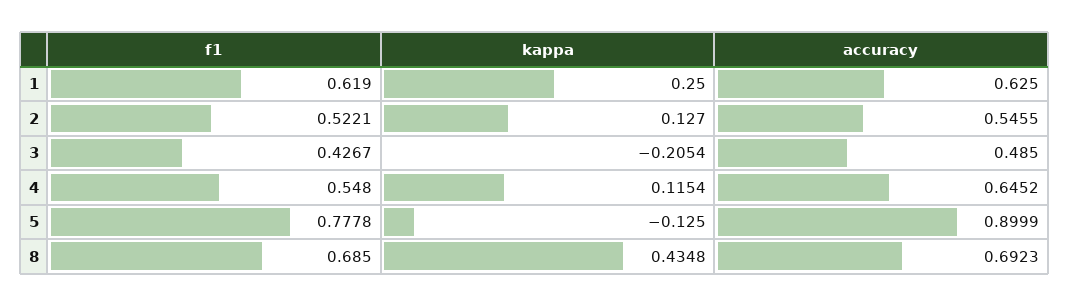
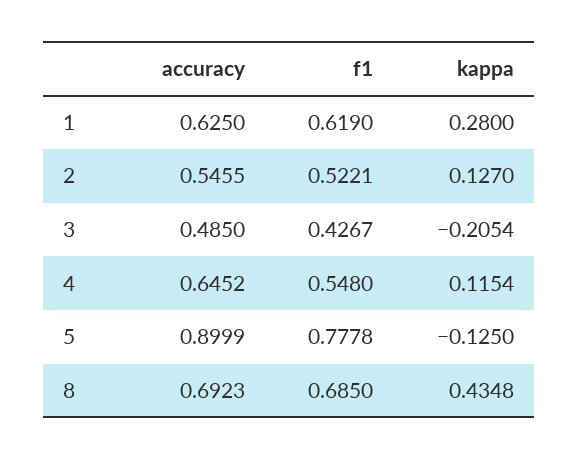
kappa, 1: 0.25 -> 0.28

